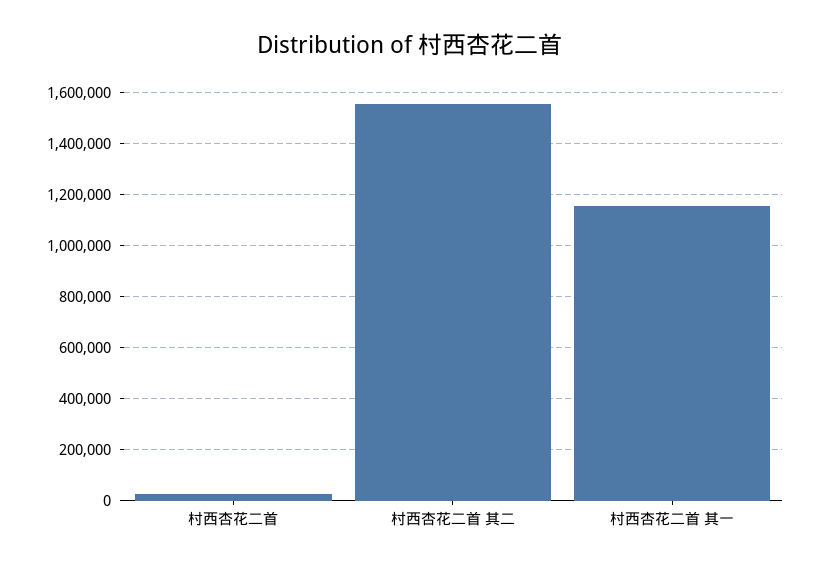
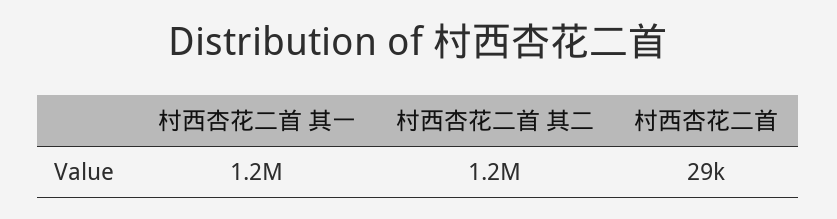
村西杏花二首 其二: 1550000 -> 1200000

